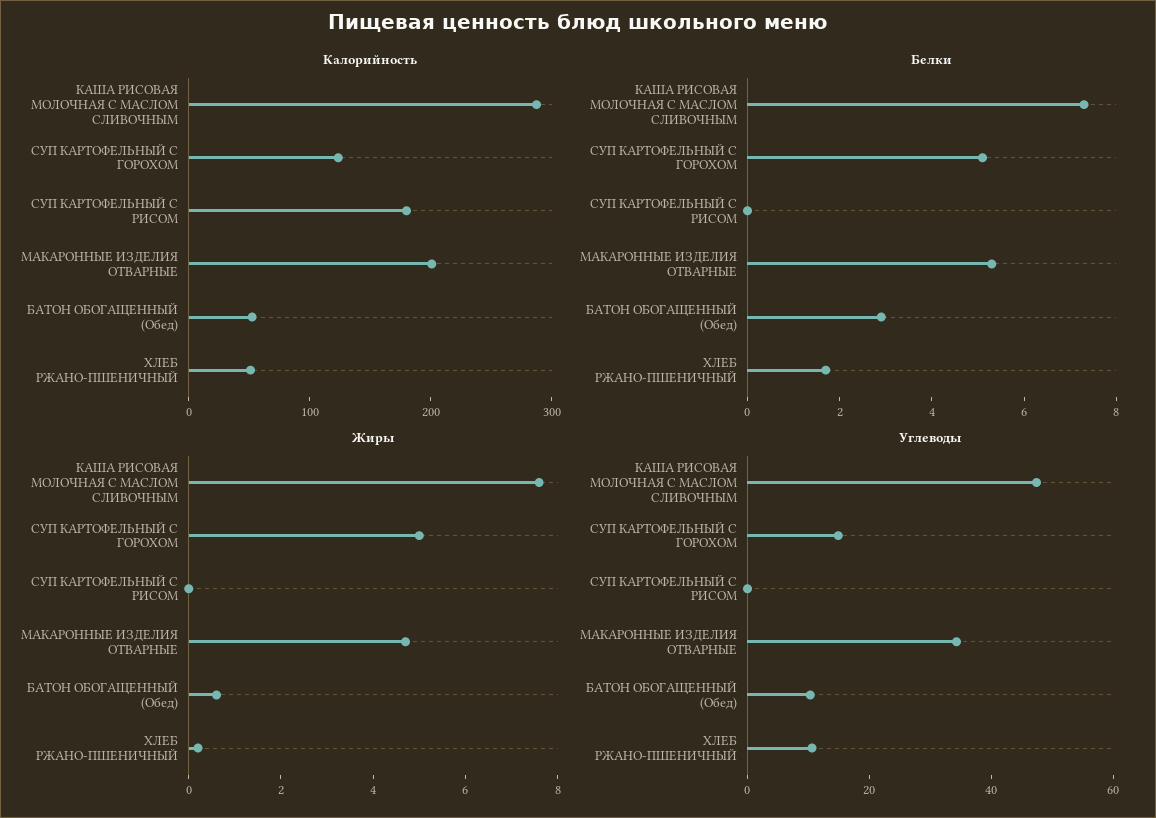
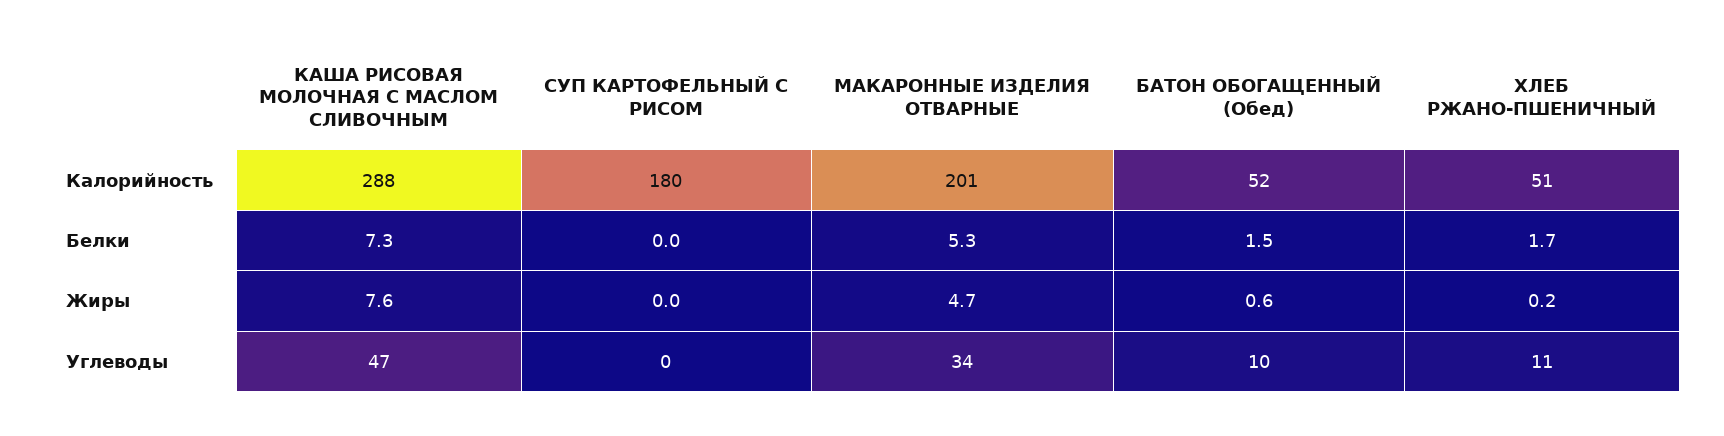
Калорийность, СУП КАРТОФЕЛЬНЫЙ С ГОРОХОМ: 120 -> none
Белки, СУП КАРТОФЕЛЬНЫЙ С ГОРОХОМ: 5 -> none
Белки, БАТОН ОБОГАЩЕННЫЙ (Обед): 3 -> 1.5
Жиры, СУП КАРТОФЕЛЬНЫЙ С ГОРОХОМ: 5 -> none
Углеводы, СУП КАРТОФЕЛЬНЫЙ С ГОРОХОМ: 15 -> none

